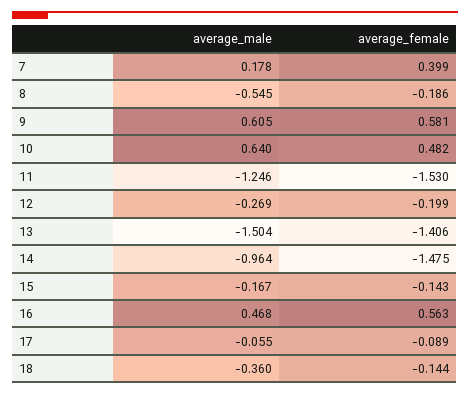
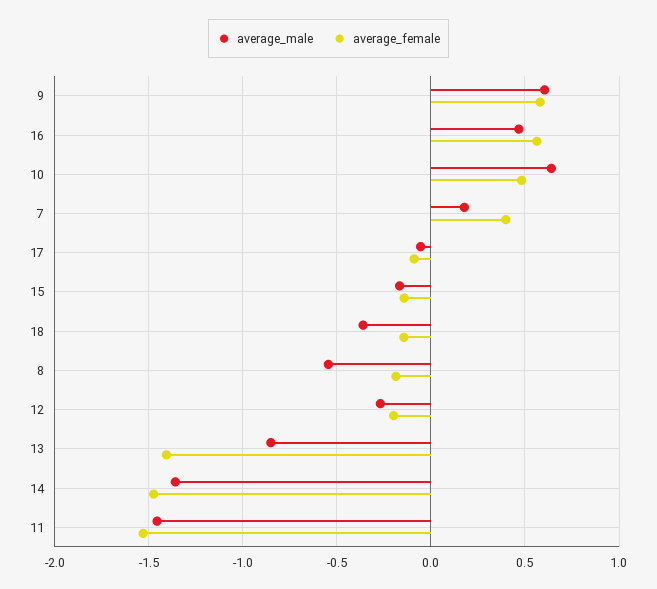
average_male, 11: -1.246 -> -1.45
average_male, 13: -1.504 -> -0.85
average_male, 14: -0.964 -> -1.35

